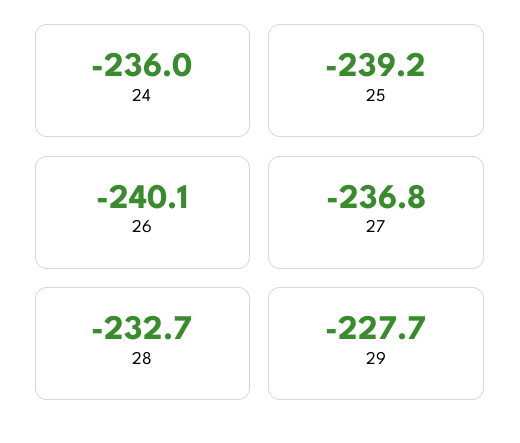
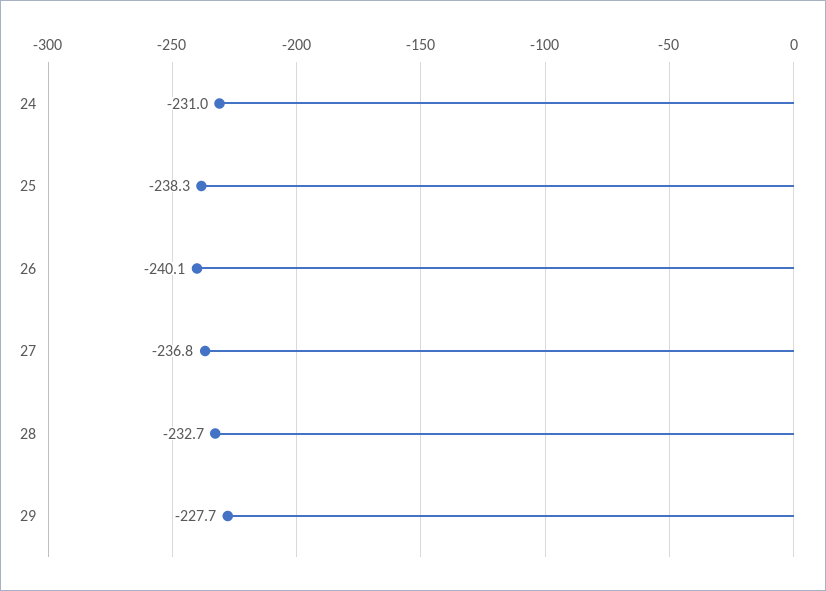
24: -236 -> -231
25: -239.2 -> -238.3

